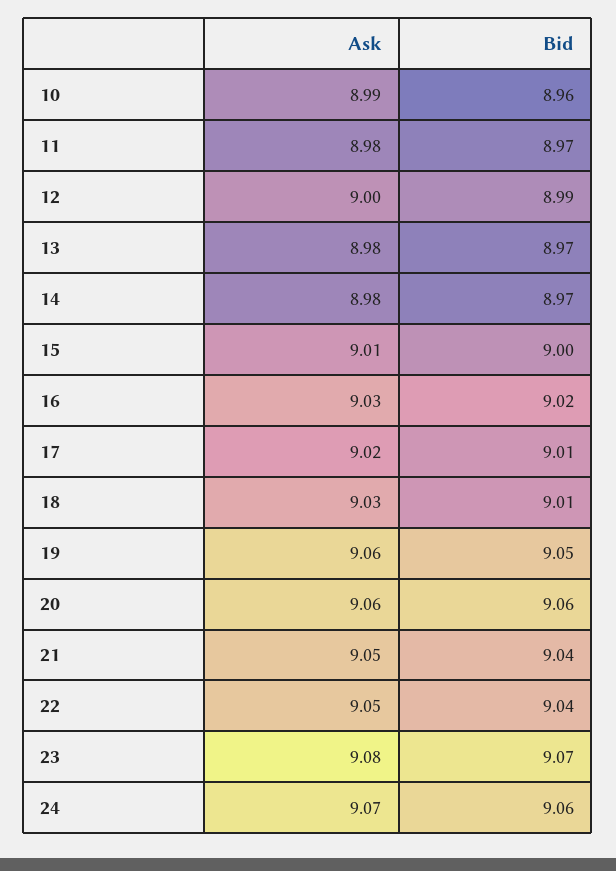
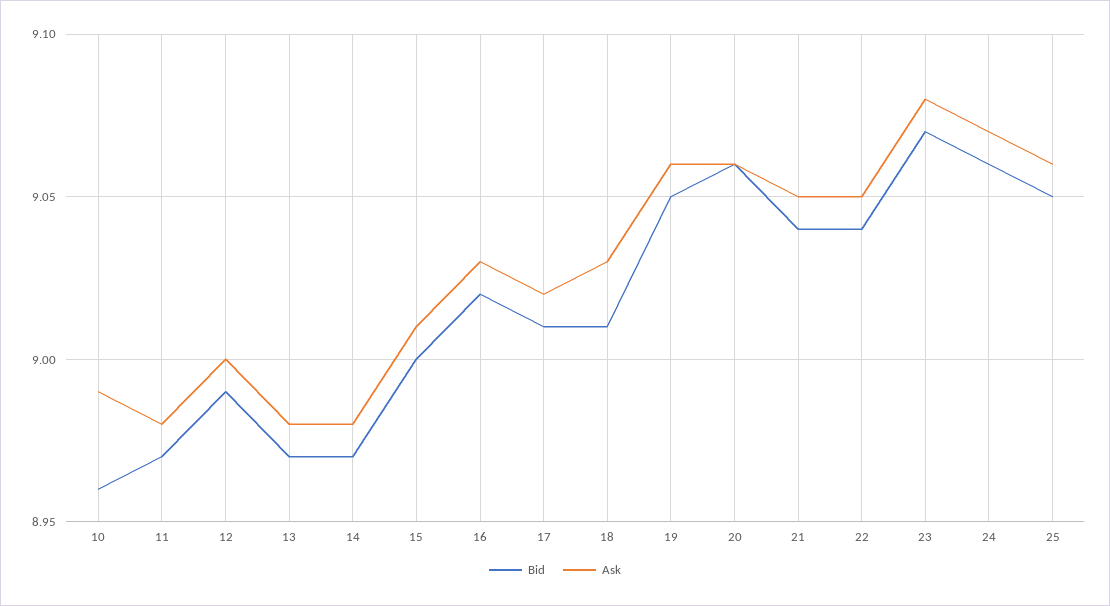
Bid, 25: none -> 9.05
Ask, 25: none -> 9.06

